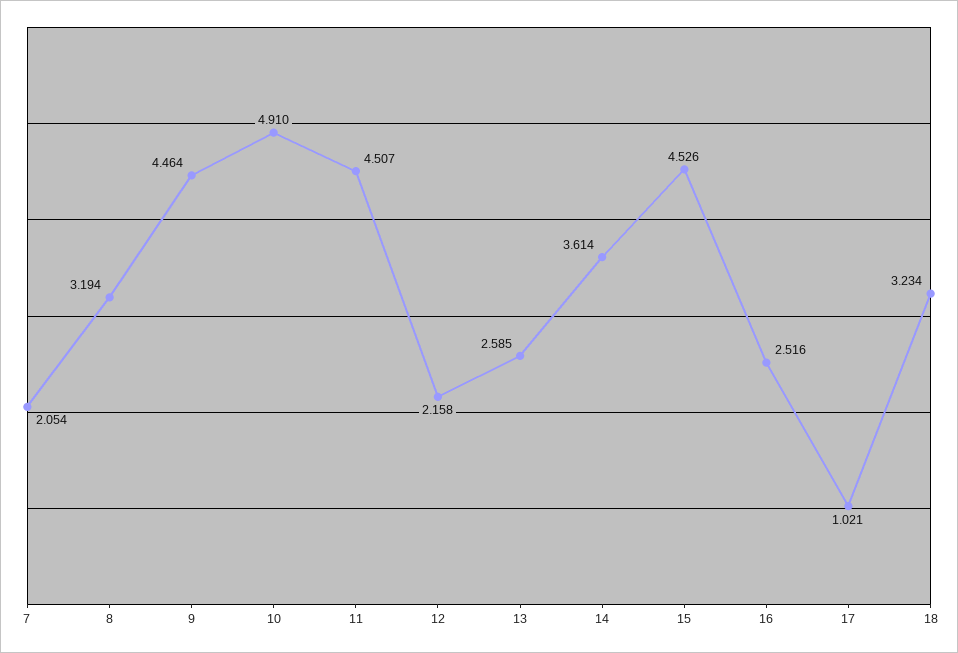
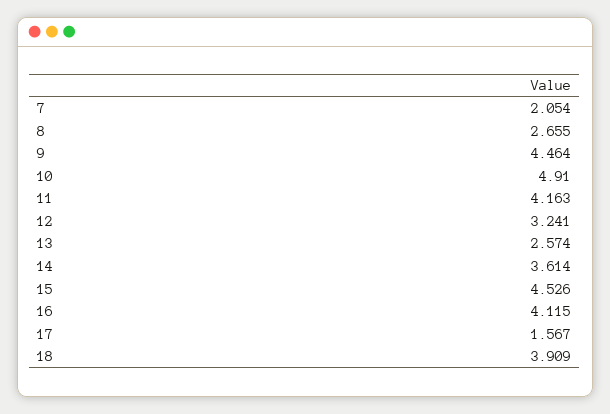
8: 3.194 -> 2.655
11: 4.507 -> 4.163
12: 2.158 -> 3.241
13: 2.585 -> 2.574
16: 2.516 -> 4.115
17: 1.021 -> 1.567
18: 3.234 -> 3.909

